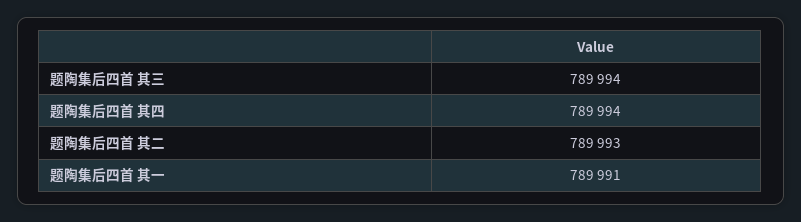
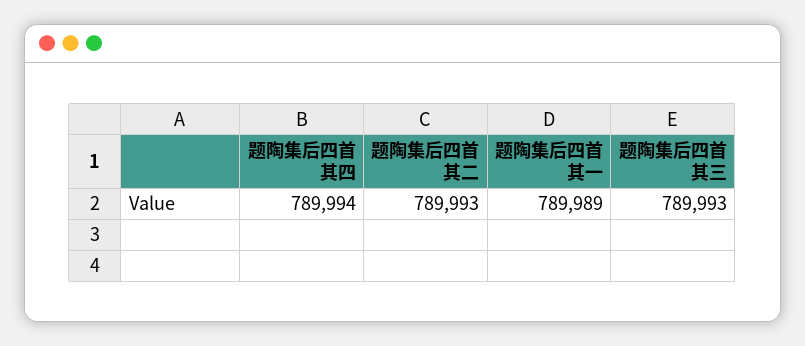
题陶集后四首 其三: 789994 -> 789993
题陶集后四首 其一: 789991 -> 789989

